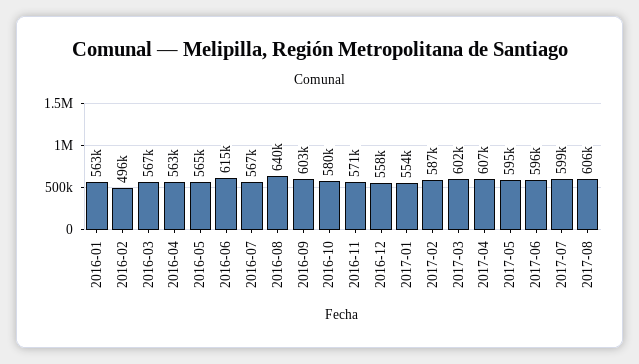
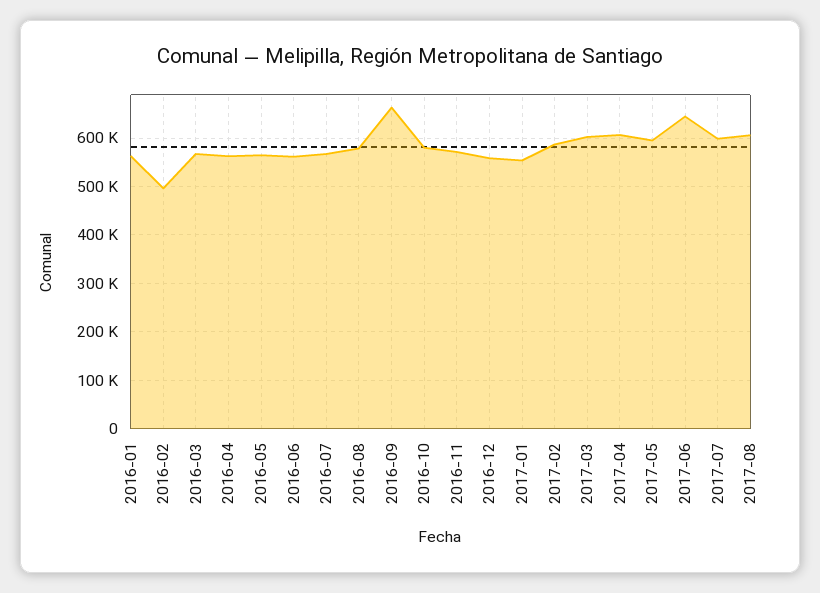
2016-06: 615000 -> 560000
2016-08: 640000 -> 580000
2016-09: 603000 -> 660000
2017-06: 596000 -> 640000

